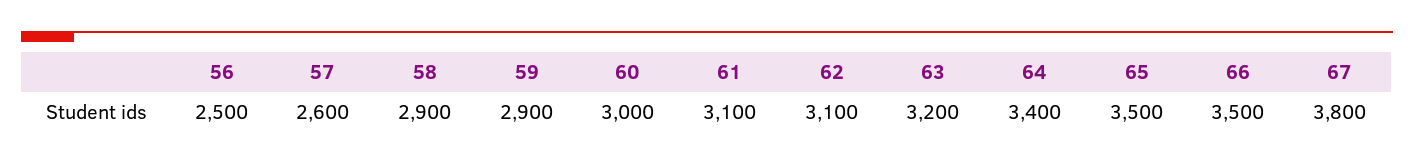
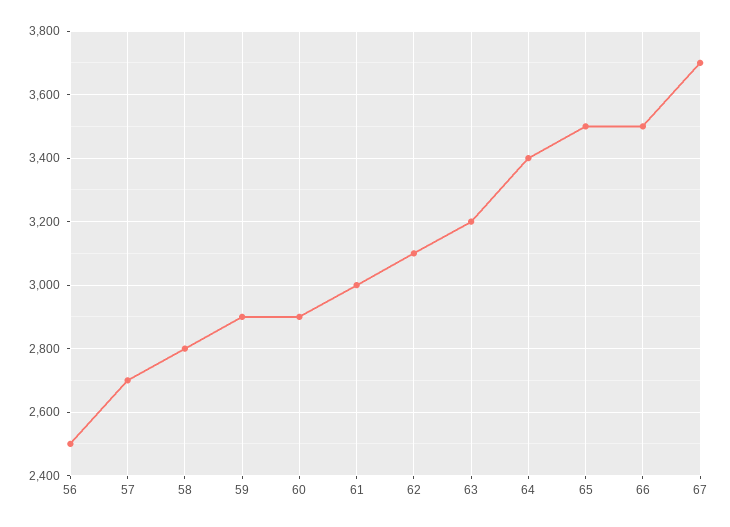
57: 2600 -> 2700
58: 2900 -> 2800
60: 3000 -> 2900
61: 3100 -> 3000
67: 3800 -> 3700

